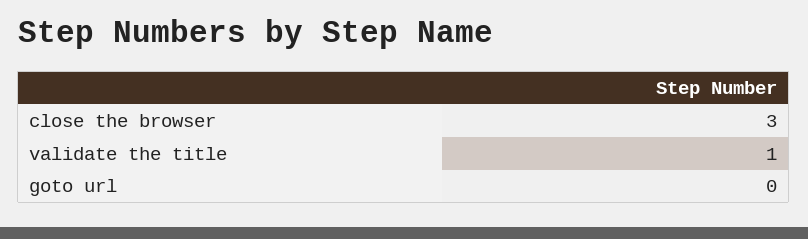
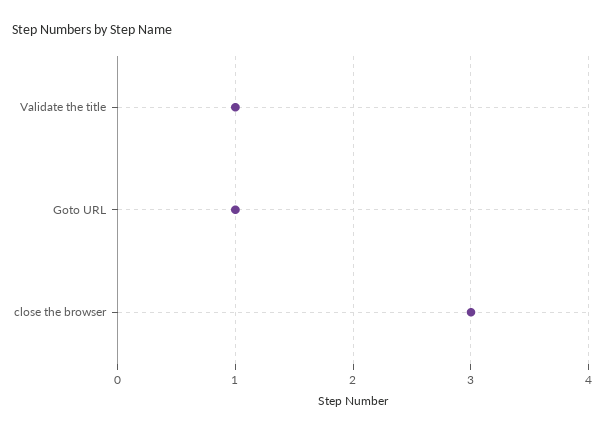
goto url: 0 -> 1

